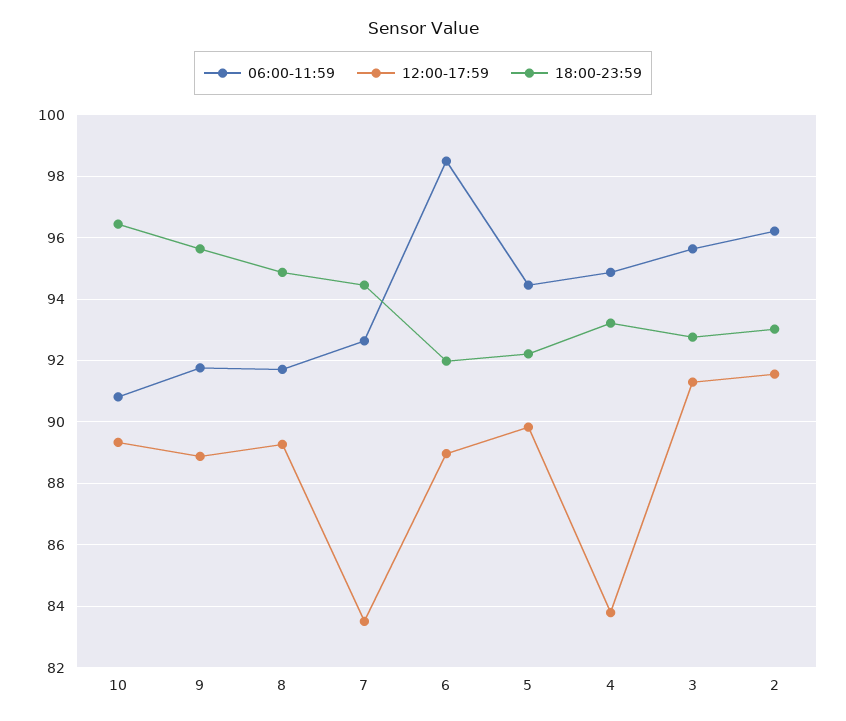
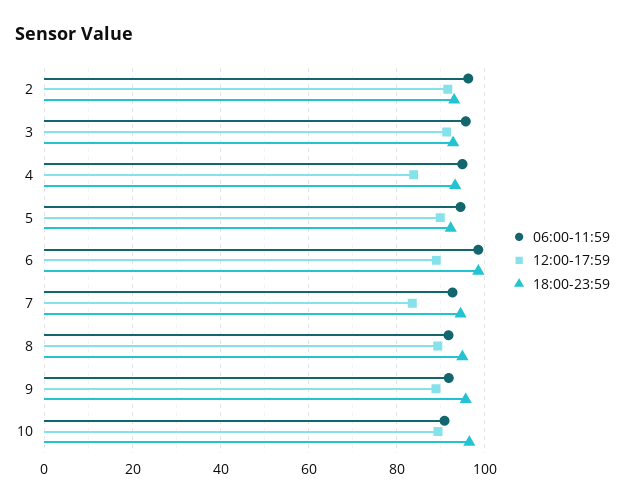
18:00-23:59, 6: 92 -> 98

